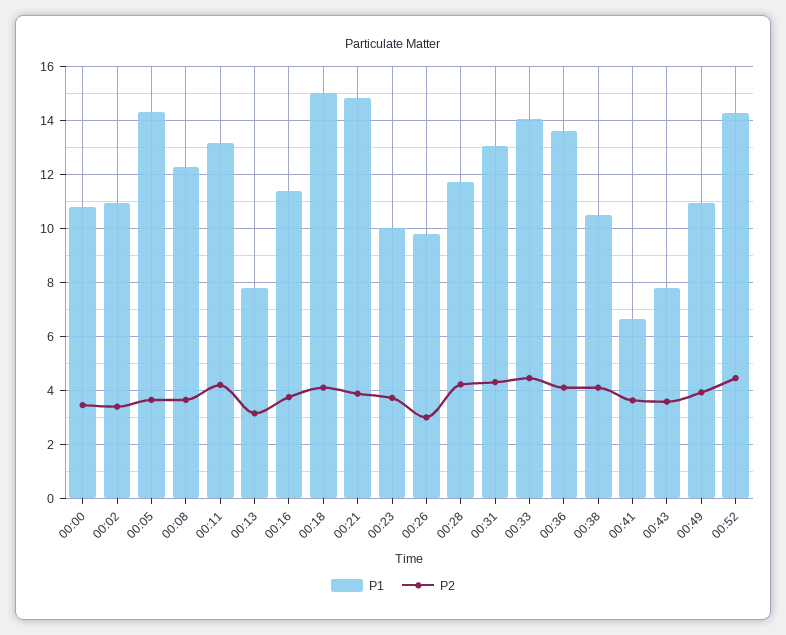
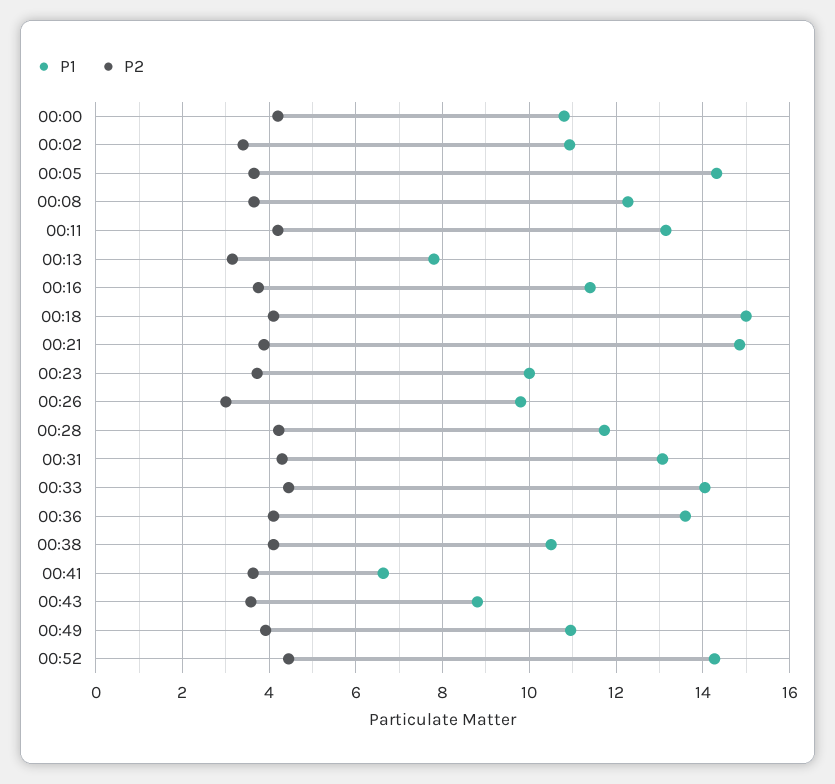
P2, 00:00: 3.5 -> 4.2
P1, 00:43: 7.75 -> 8.8

